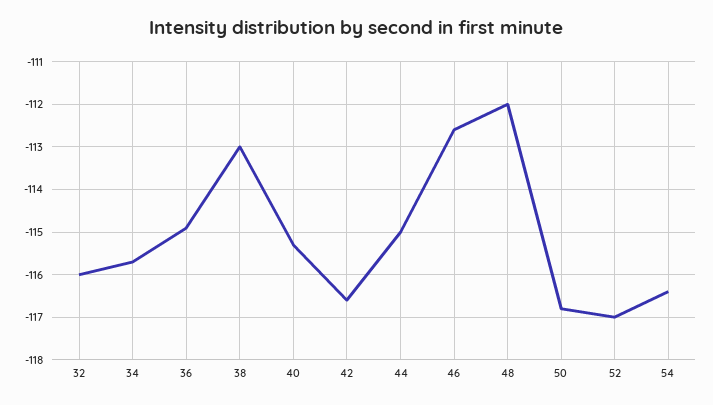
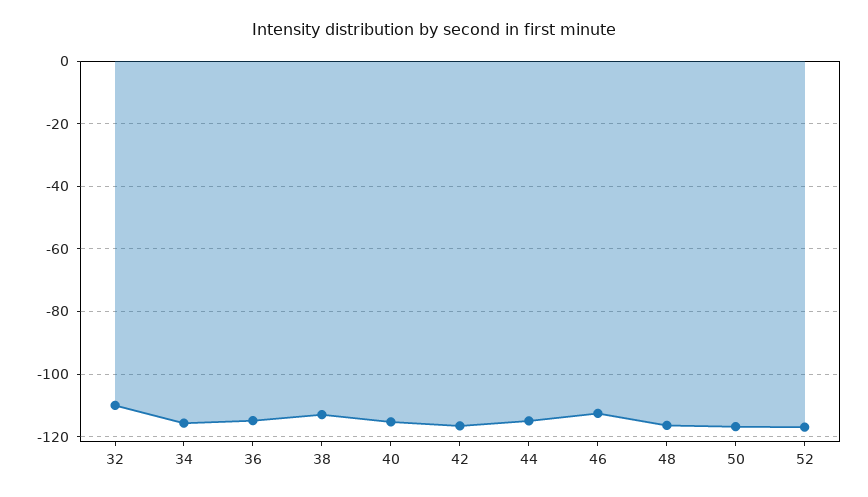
32: -116 -> -110
48: -112 -> -116
54: -116.5 -> none

